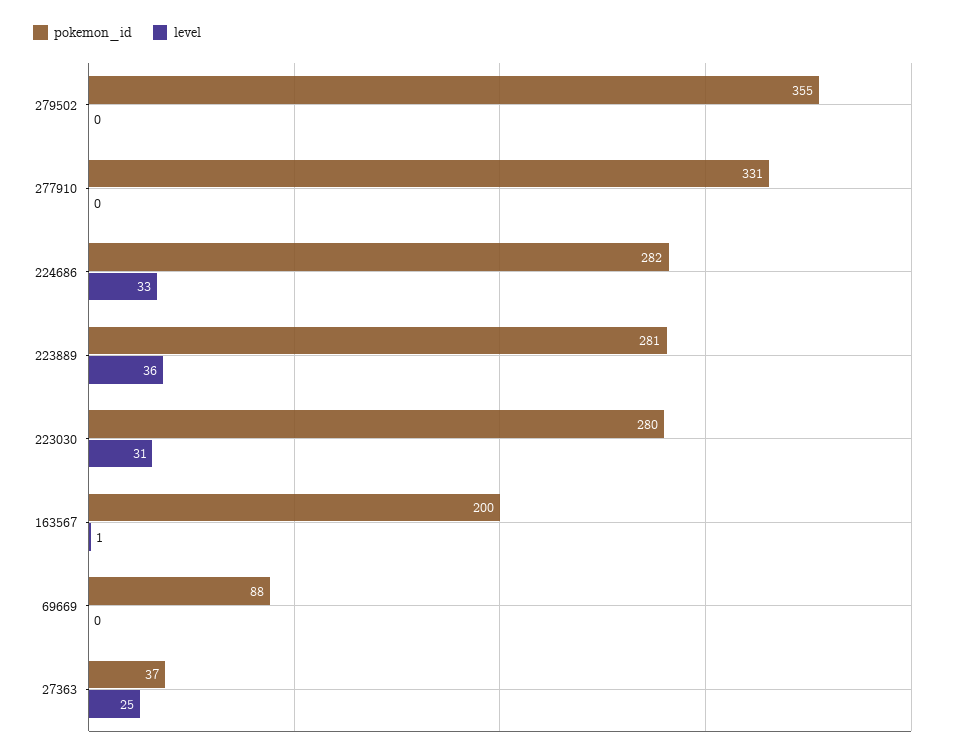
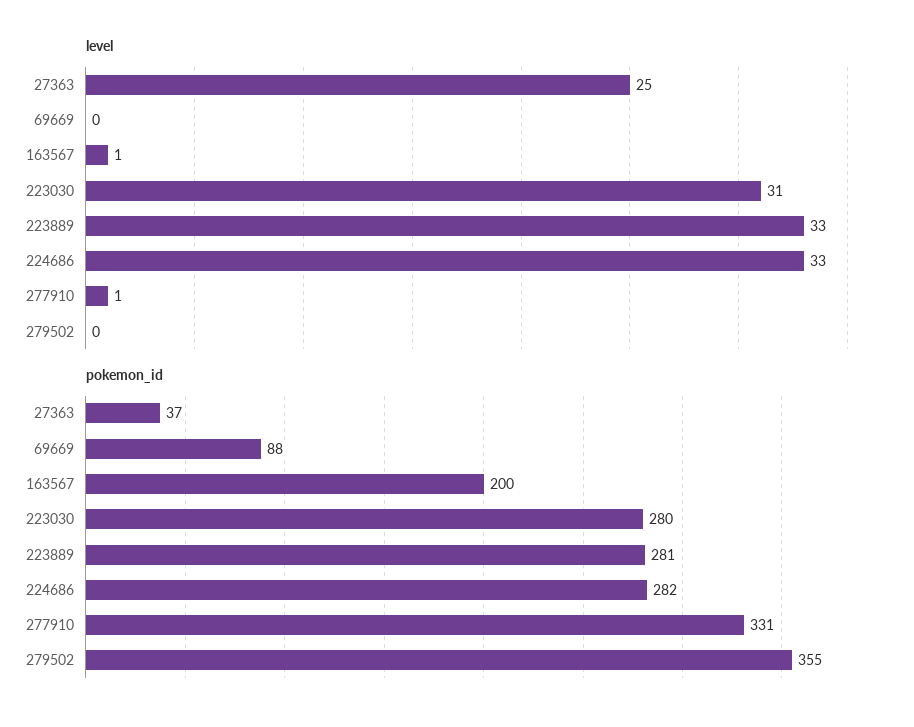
level, 277910: 0 -> 1
level, 223889: 36 -> 33

